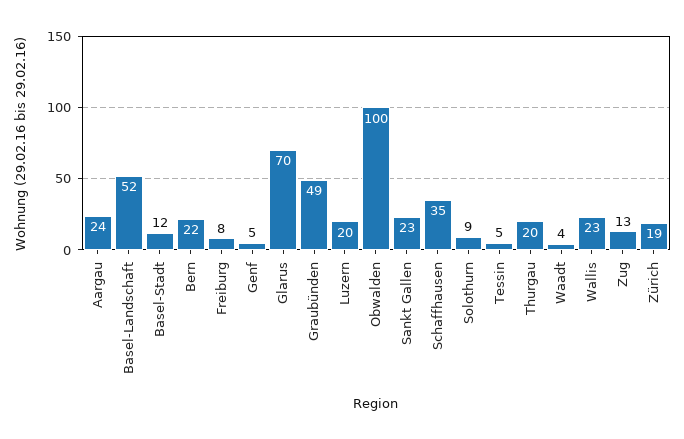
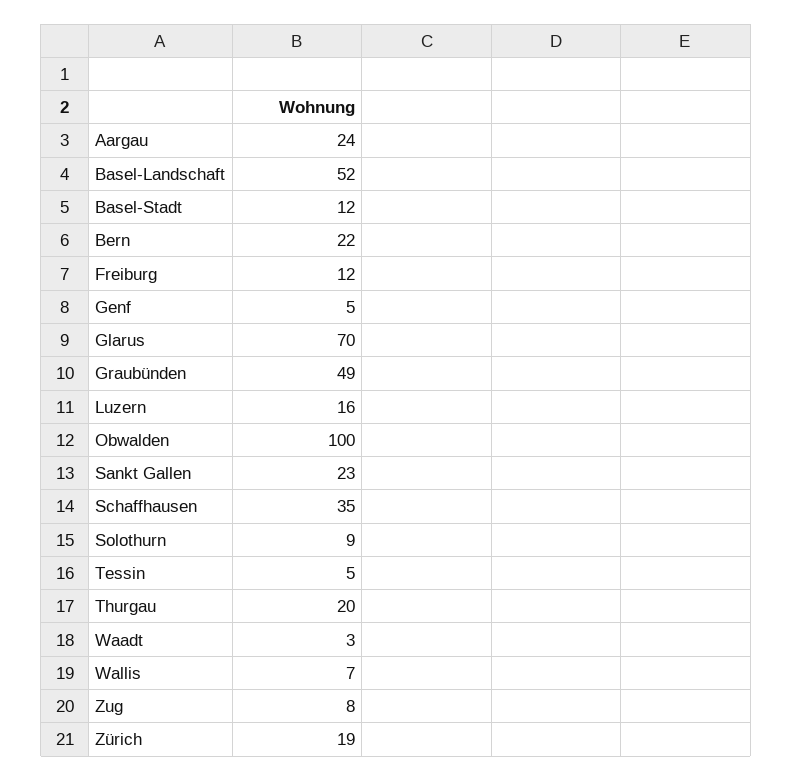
Freiburg: 8 -> 12
Luzern: 20 -> 16
Waadt: 4 -> 3
Wallis: 23 -> 7
Zug: 13 -> 8

